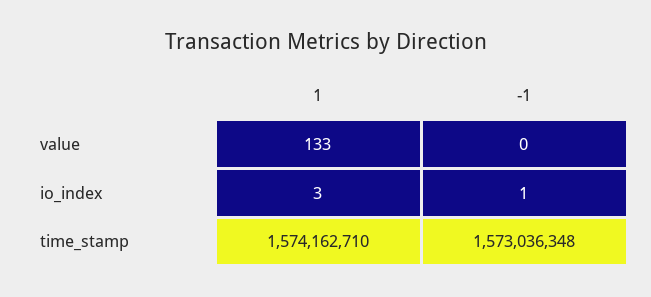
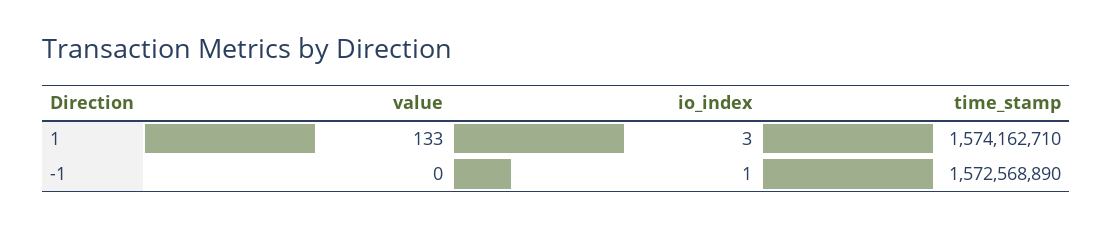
-1, time_stamp: 1573036348 -> 1572568890

